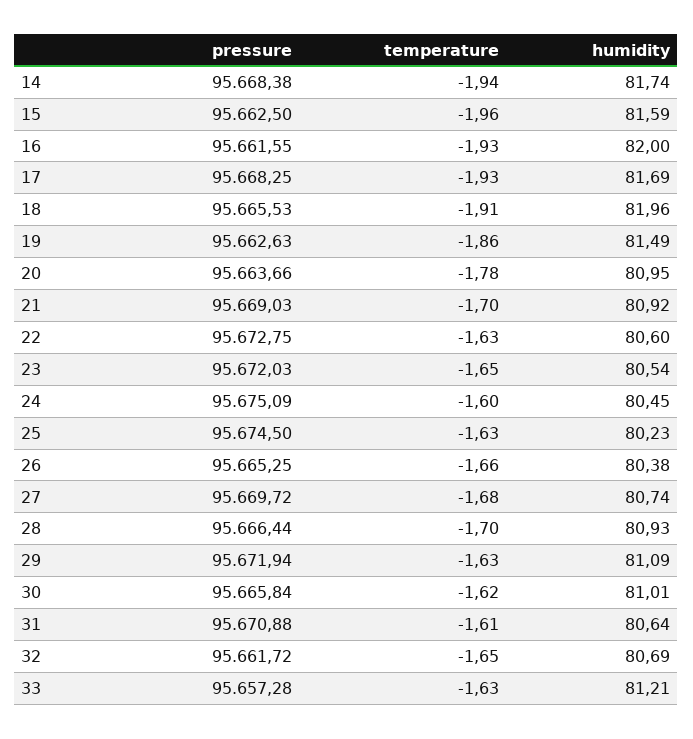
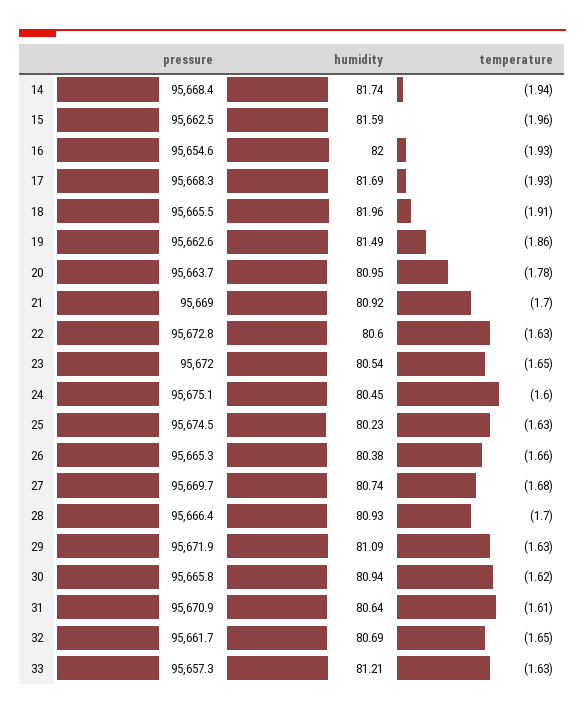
pressure, 16: 95661.55 -> 95654.6
humidity, 30: 81.01 -> 80.94

